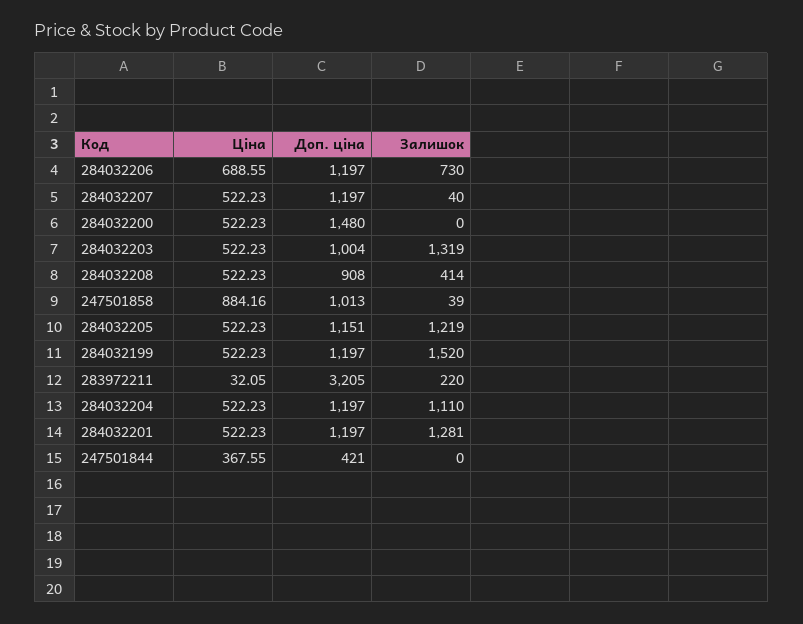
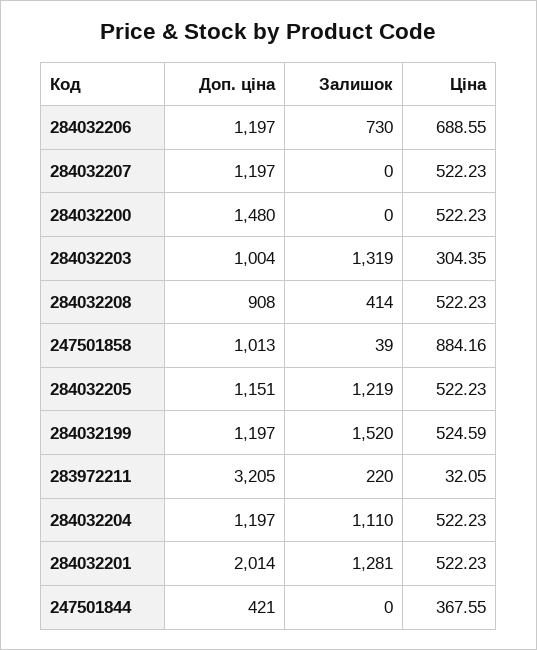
Залишок, 284032207: 40 -> 0
Ціна, 284032203: 522.23 -> 304.35
Ціна, 284032199: 522.23 -> 524.59
Доп. ціна, 284032201: 1197 -> 2014

